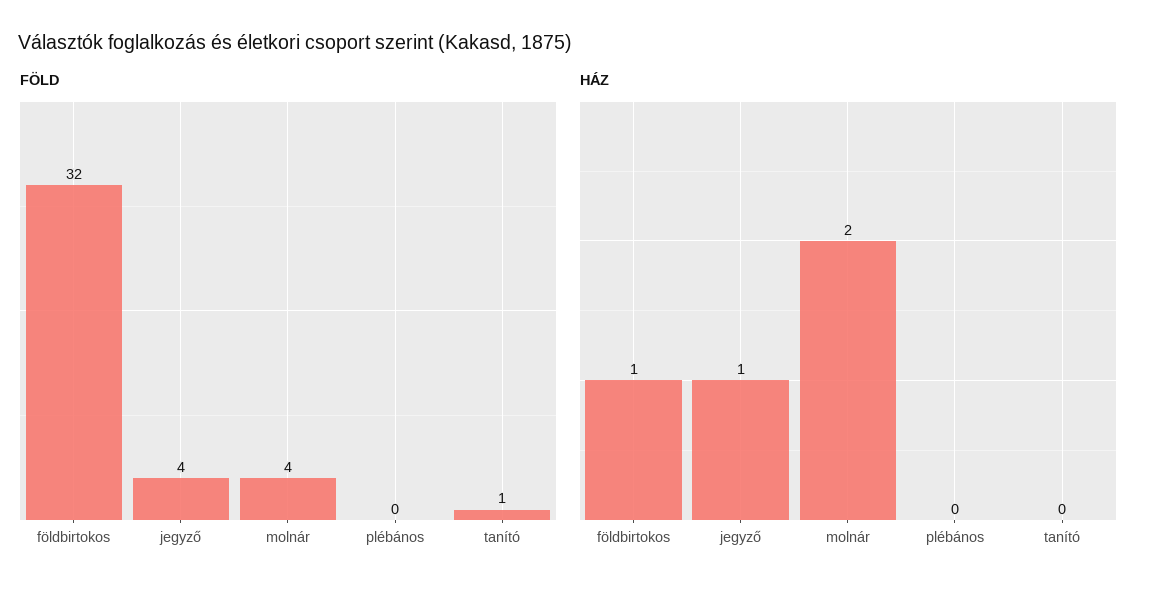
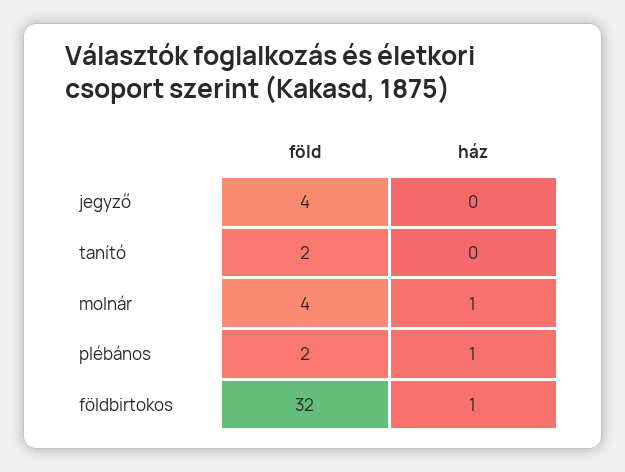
FÖLD, plébános: 0 -> 2
FÖLD, tanító: 1 -> 2
HÁZ, jegyző: 1 -> 0
HÁZ, molnár: 2 -> 1
HÁZ, plébános: 0 -> 1

